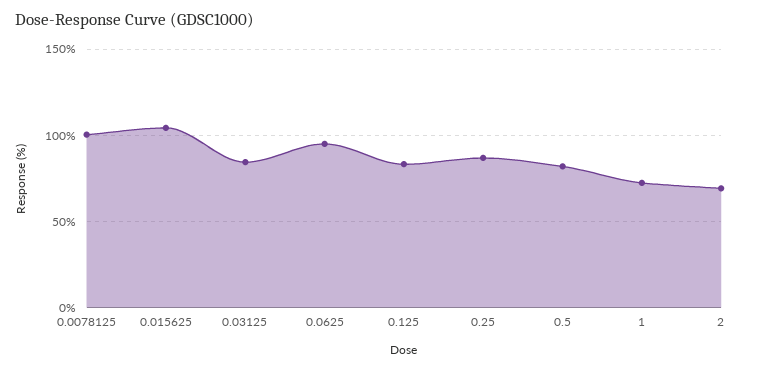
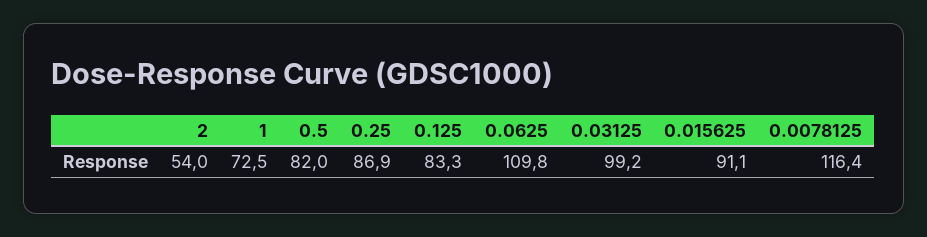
0.0078125: 100 -> 116.4
0.015625: 105 -> 91.1
0.03125: 85 -> 99.2
0.0625: 95 -> 109.8
2: 70 -> 54

